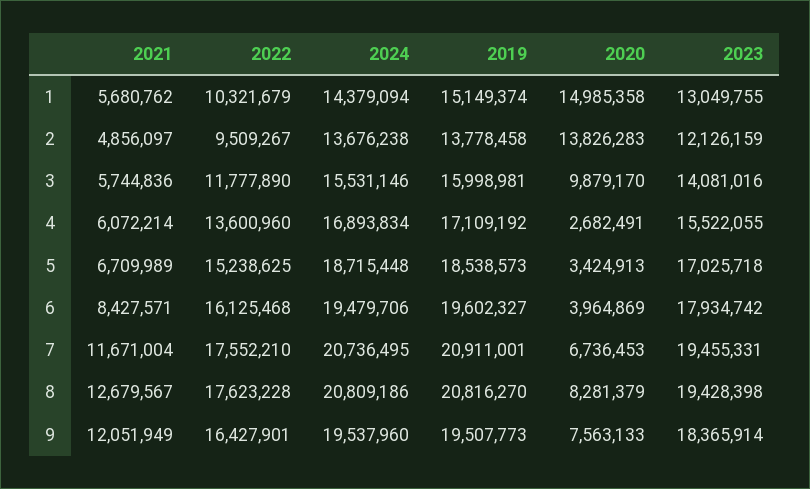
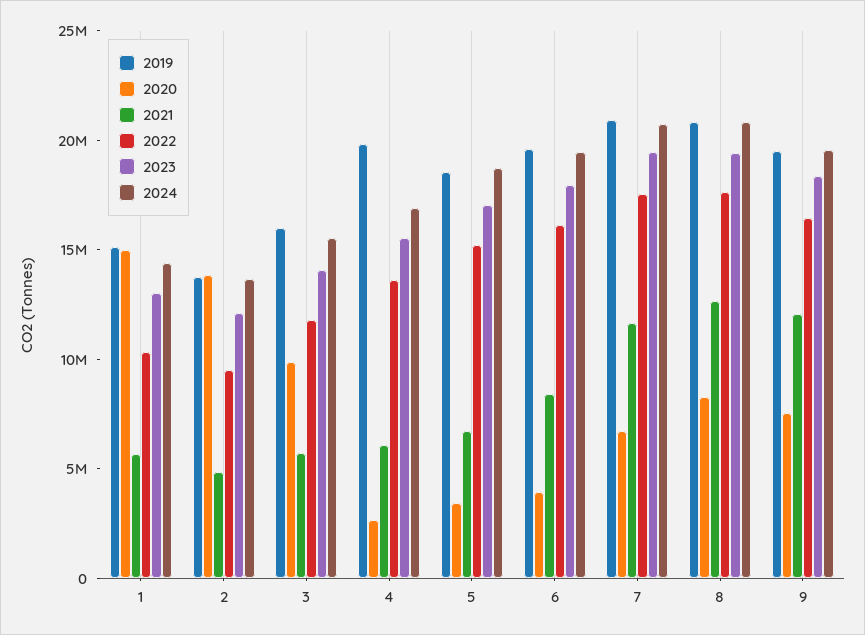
2019, 4: 17109192 -> 20000000

